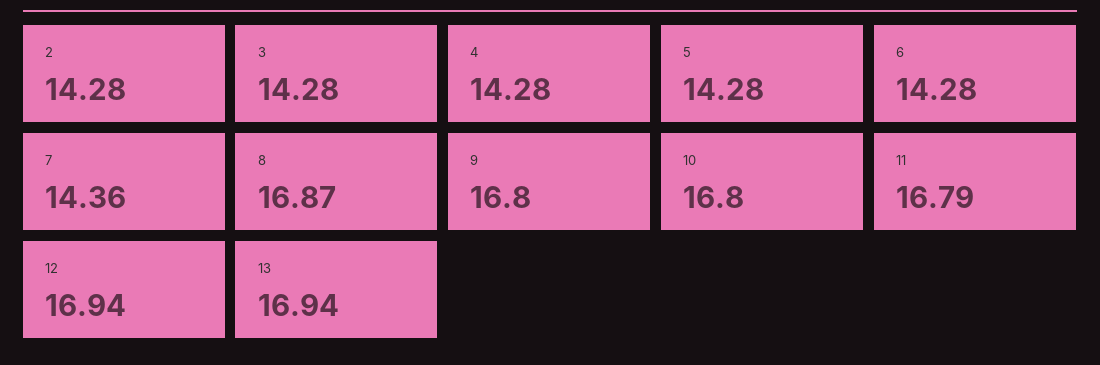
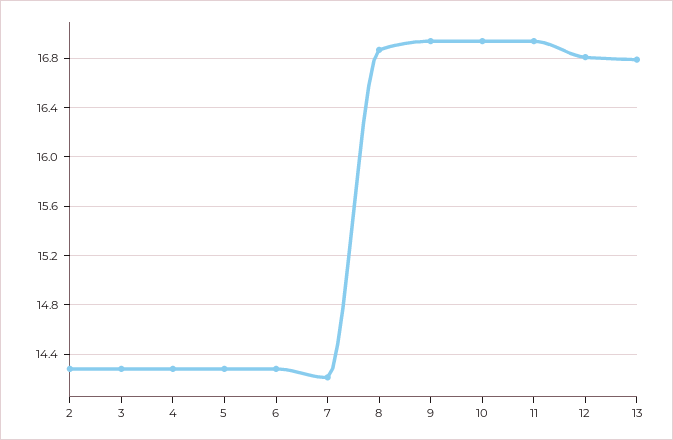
7: 14.36 -> 14.2
9: 16.8 -> 16.95
10: 16.8 -> 16.95
11: 16.79 -> 16.95
12: 16.94 -> 16.8
13: 16.94 -> 16.8

